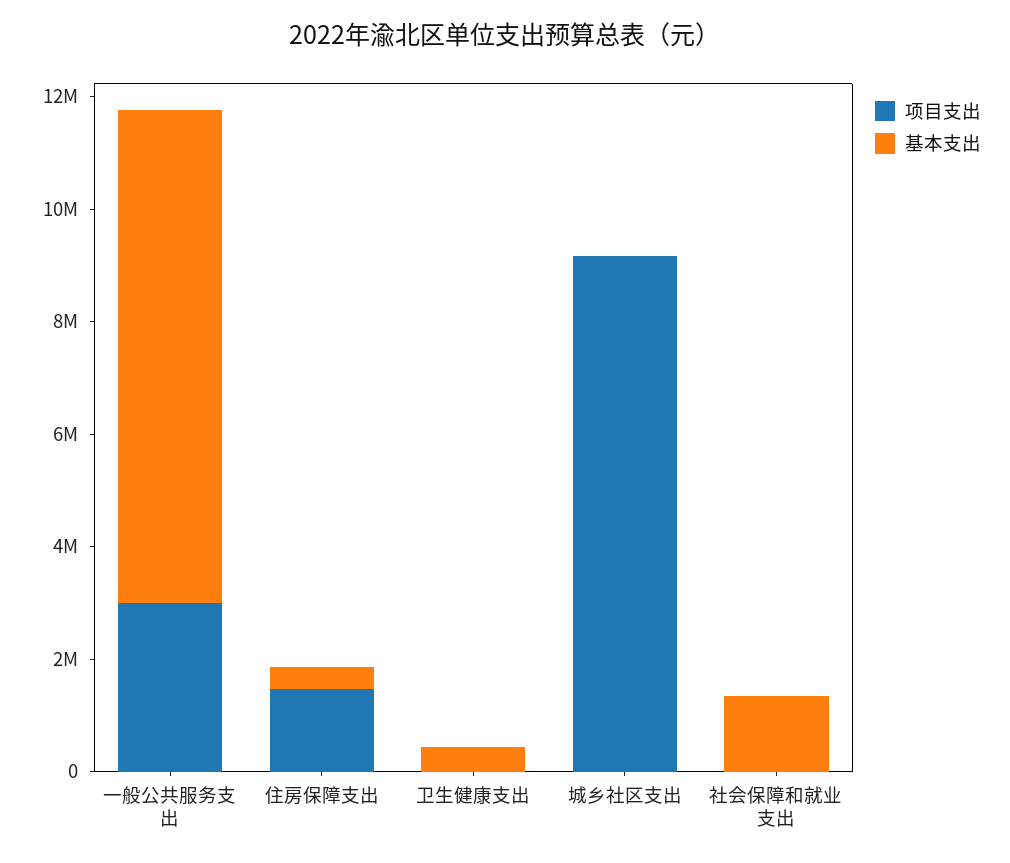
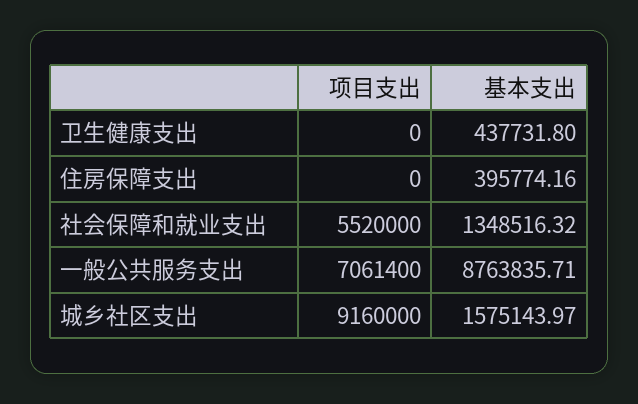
项目支出, 一般公共服务支出: 3000000 -> 7061400
项目支出, 住房保障支出: 1500000 -> 0
基本支出, 城乡社区支出: 0 -> 1575143.97
项目支出, 社会保障和就业支出: 0 -> 5520000

